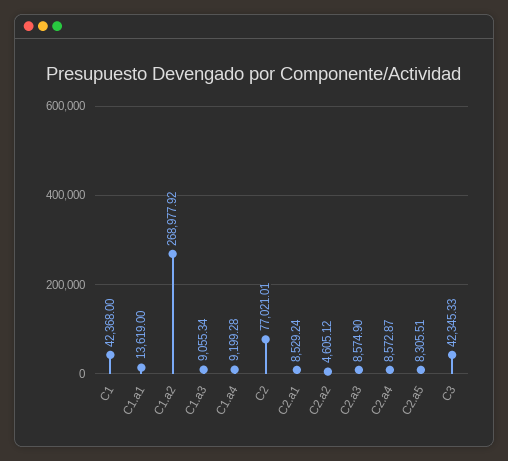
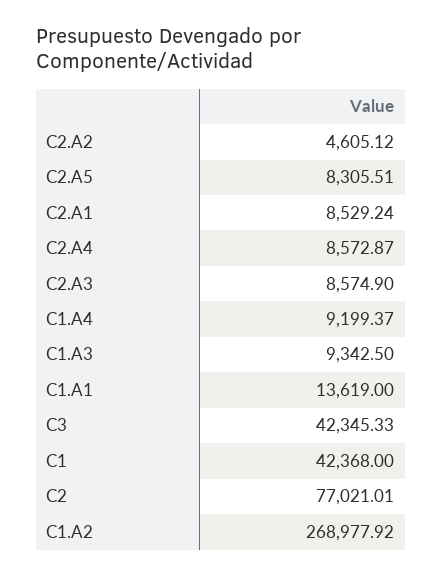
C1.a3: 9055.34 -> 9342.5
C1.a4: 9199.28 -> 9199.37

